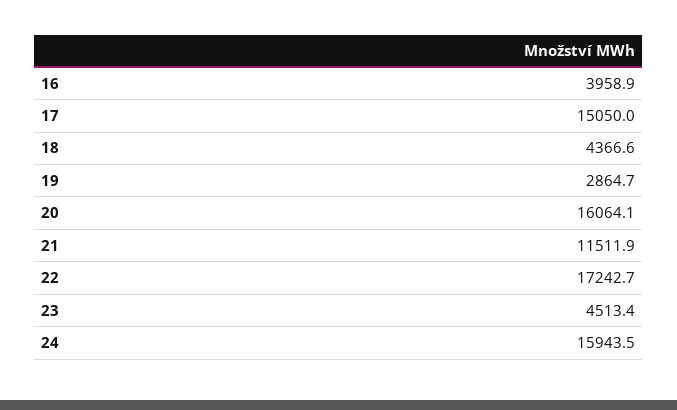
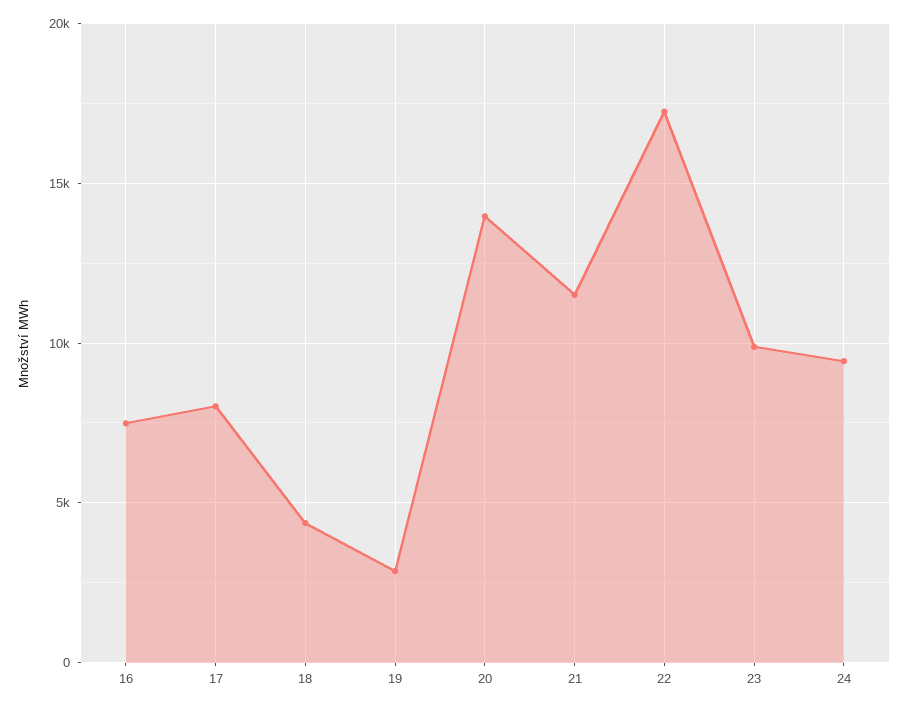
16: 3958.9 -> 7500
17: 15050 -> 8000
20: 16064.1 -> 14000
23: 4513.4 -> 10000
24: 15943.5 -> 9500

